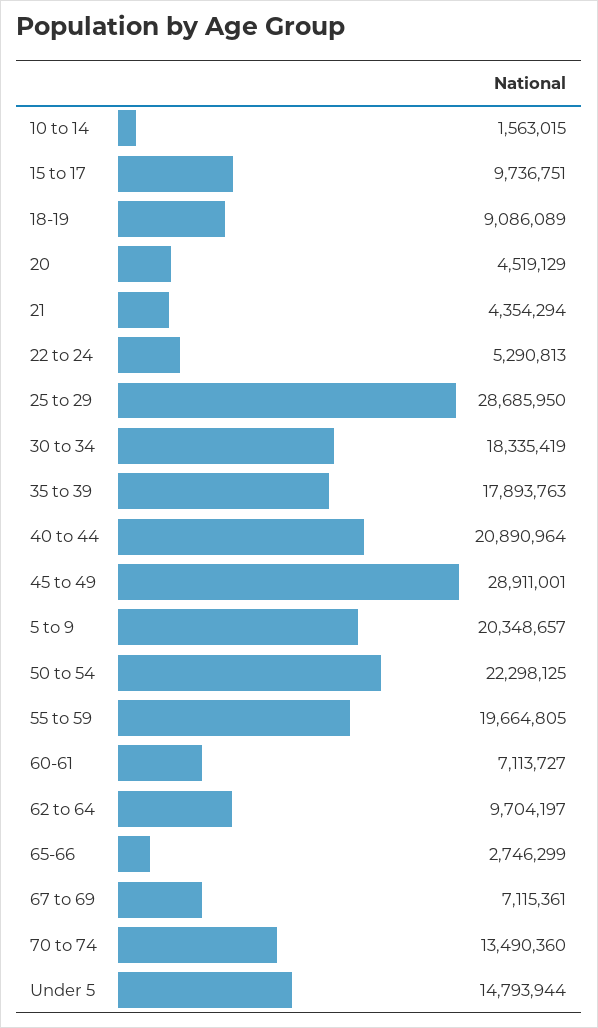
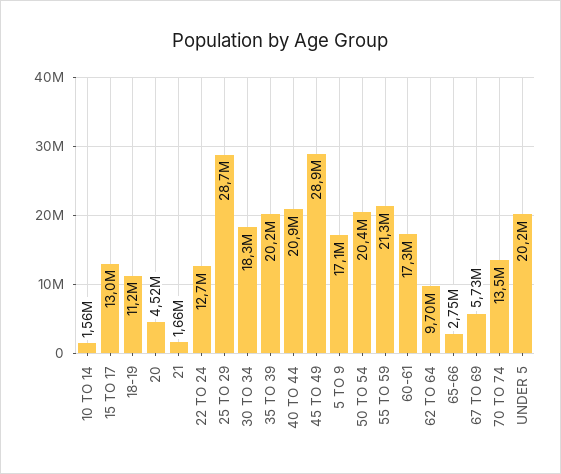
15 to 17: 9736751 -> 13000000
18-19: 9086089 -> 11200000
21: 4354294 -> 1660000
22 to 24: 5290813 -> 12700000
35 to 39: 17893763 -> 20200000
5 to 9: 20348657 -> 17100000
50 to 54: 22298125 -> 20400000
55 to 59: 19664805 -> 21300000
60-61: 7113727 -> 17300000
67 to 69: 7115361 -> 5730000
Under 5: 14793944 -> 20200000

